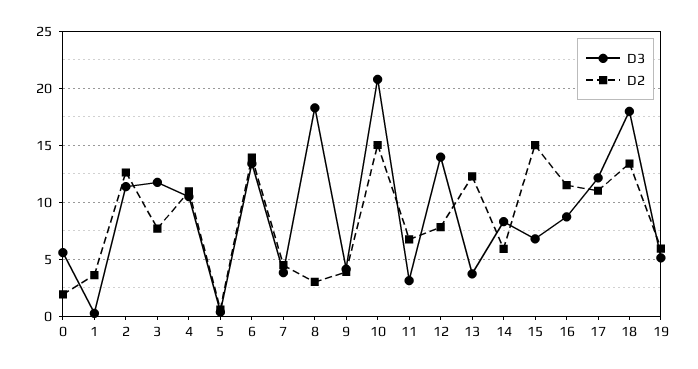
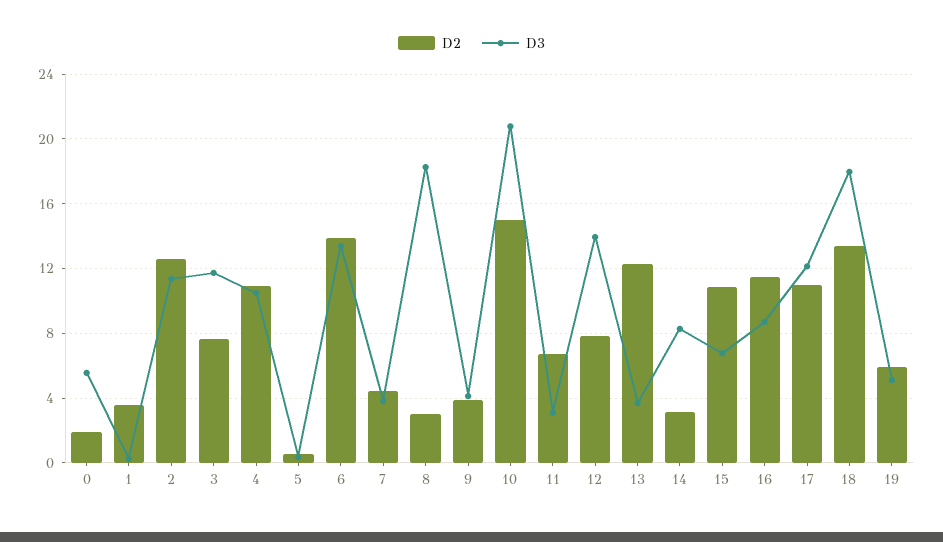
D2, 14: 6 -> 3
D2, 15: 15 -> 11

